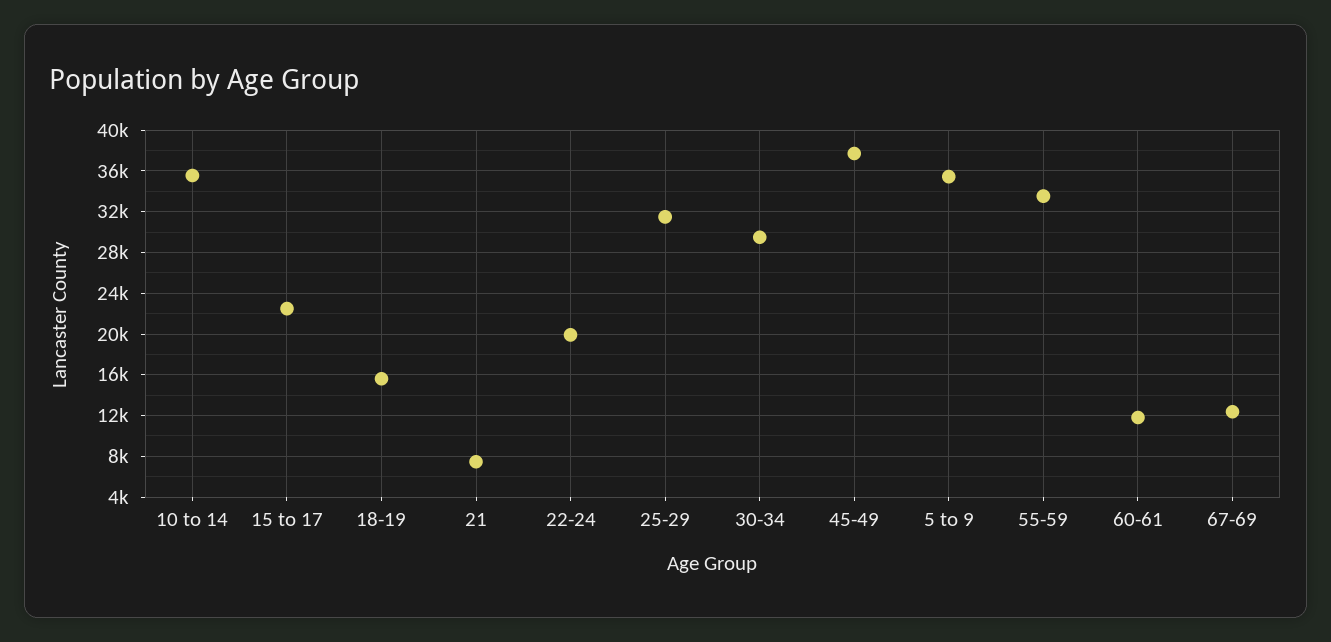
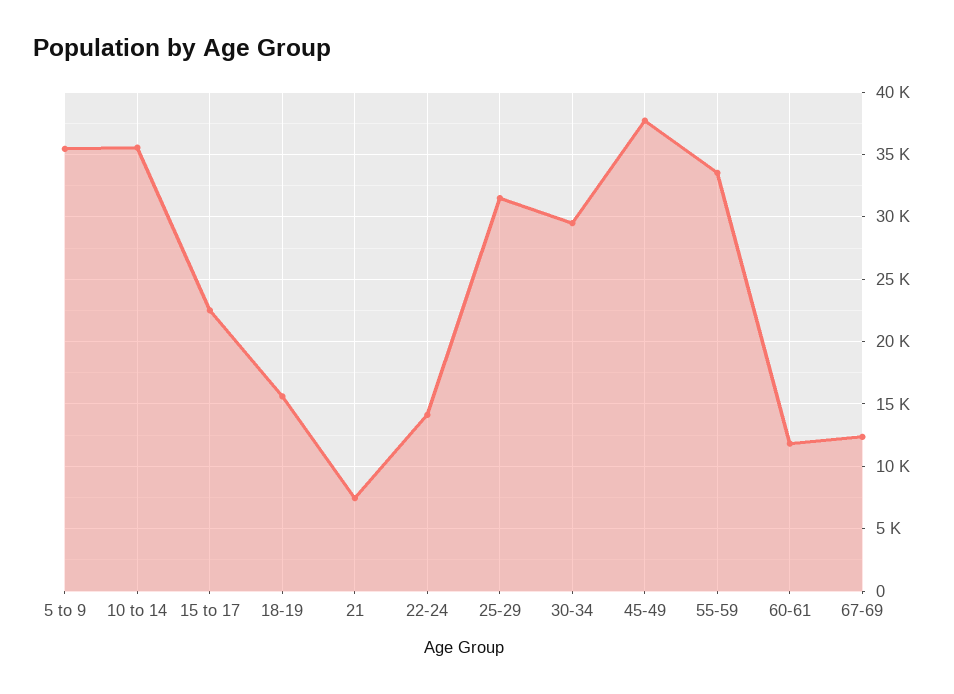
22-24: 20000 -> 14000

